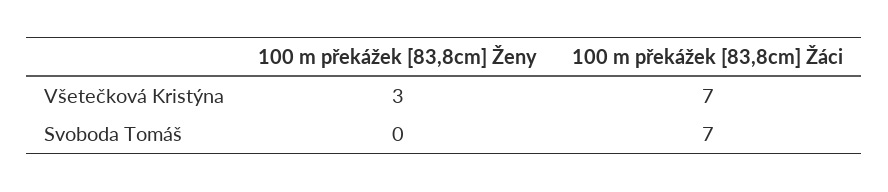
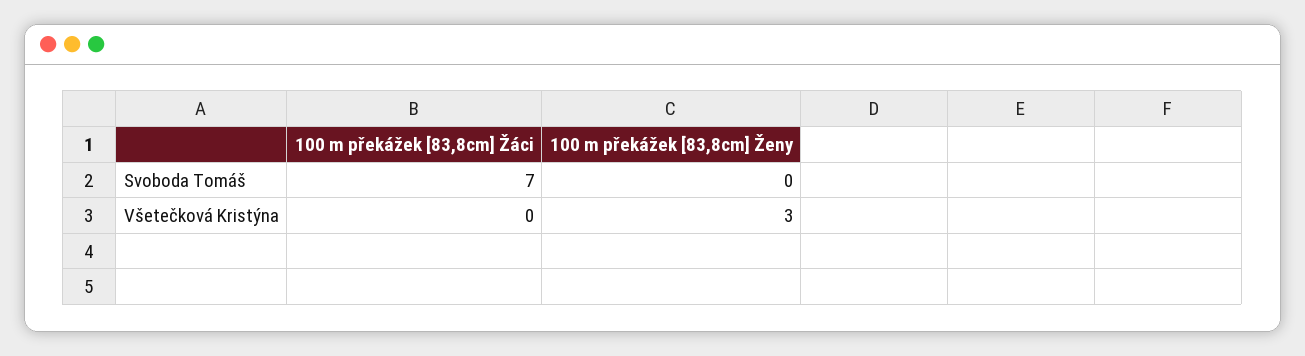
100 m překážek [83,8cm] Žáci, Všetečková Kristýna: 7 -> 0

